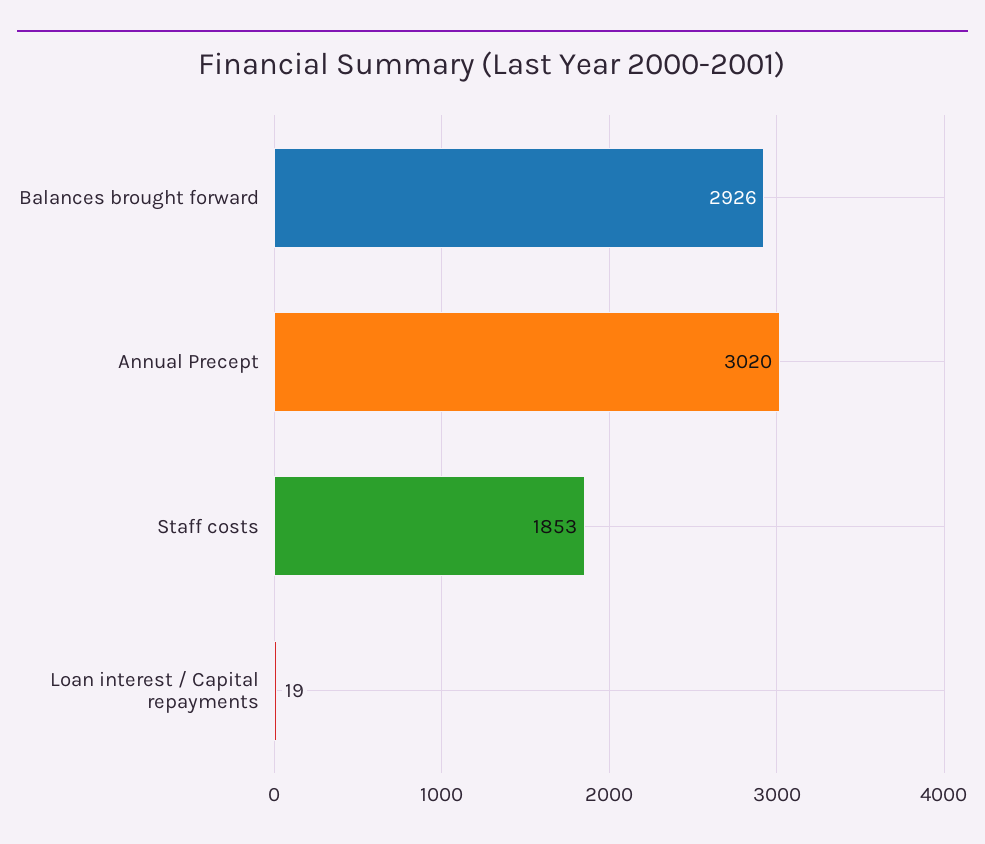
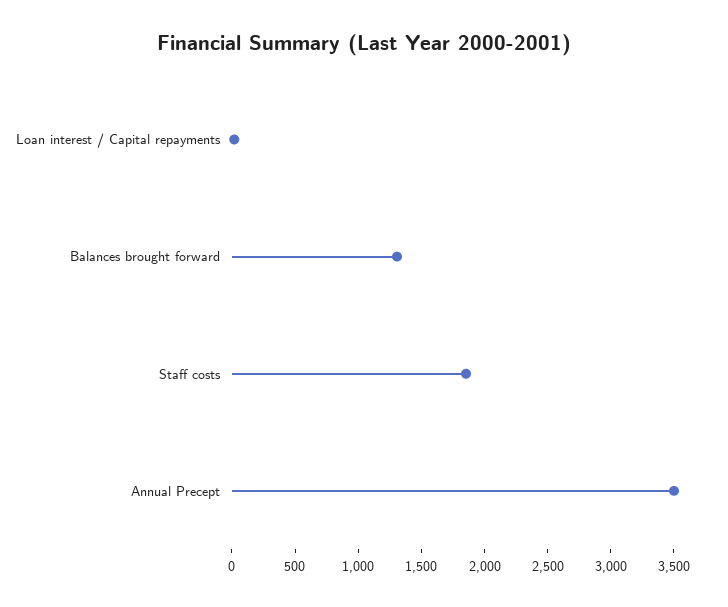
Balances brought forward: 2926 -> 1300
Annual Precept: 3020 -> 3500

